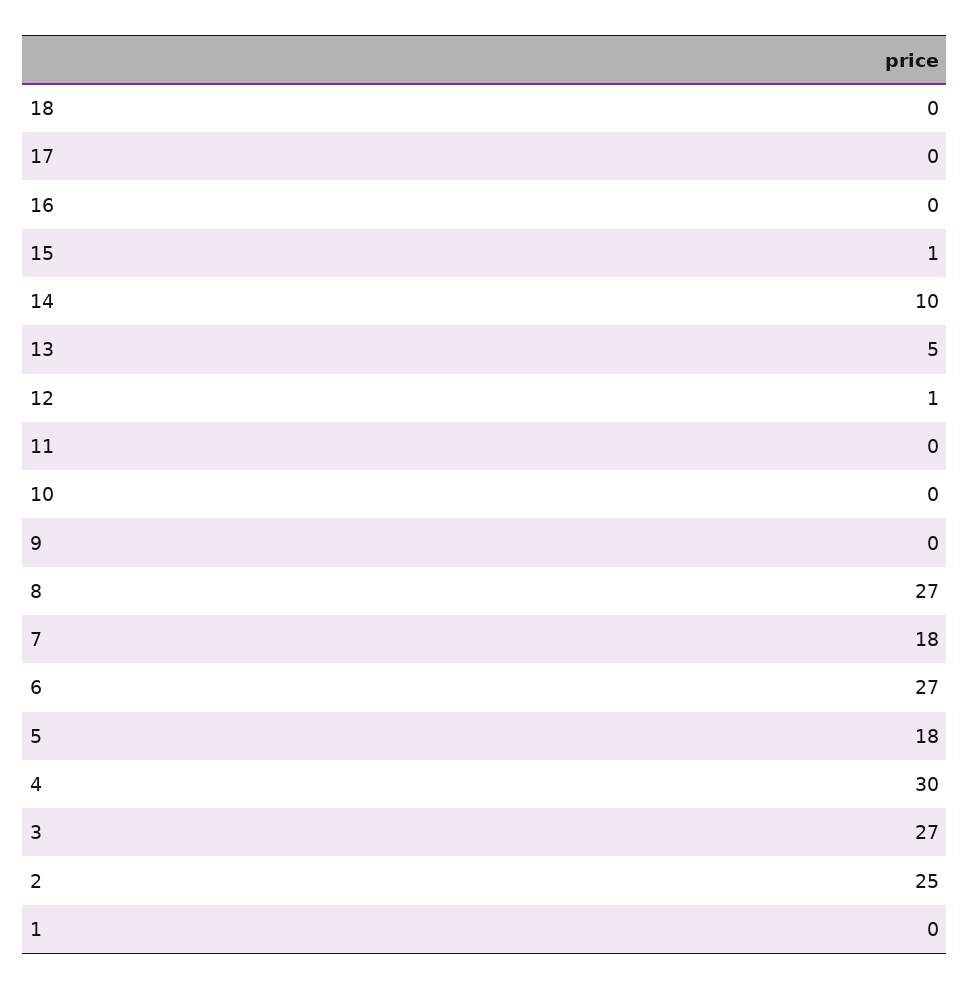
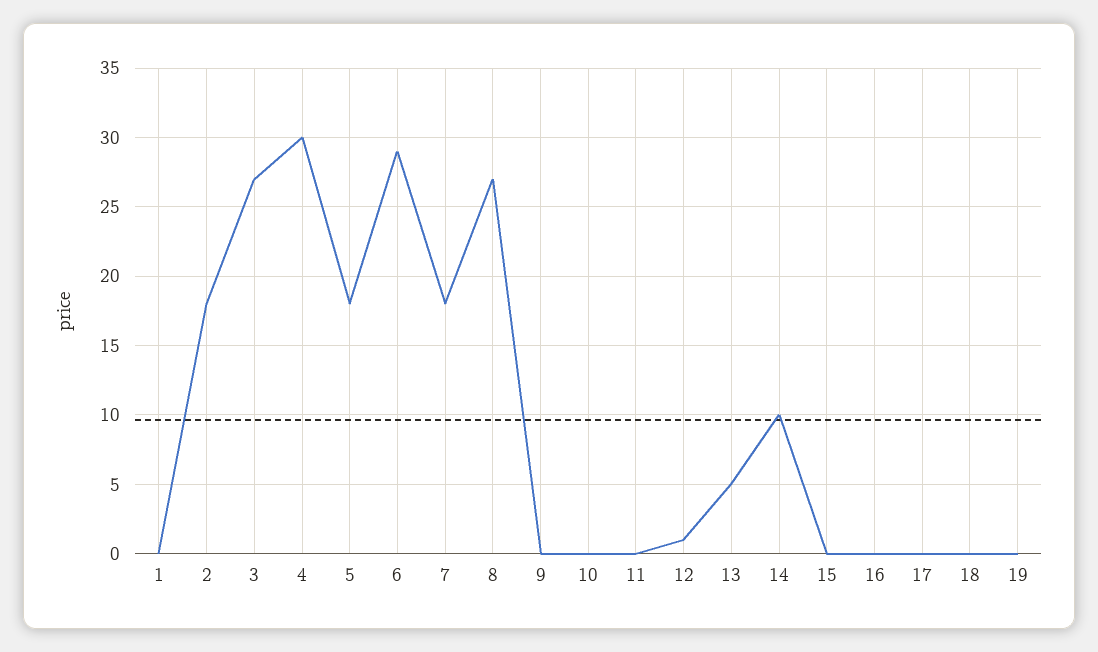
15: 1 -> 0
6: 27 -> 29
2: 25 -> 18
19: none -> 0

